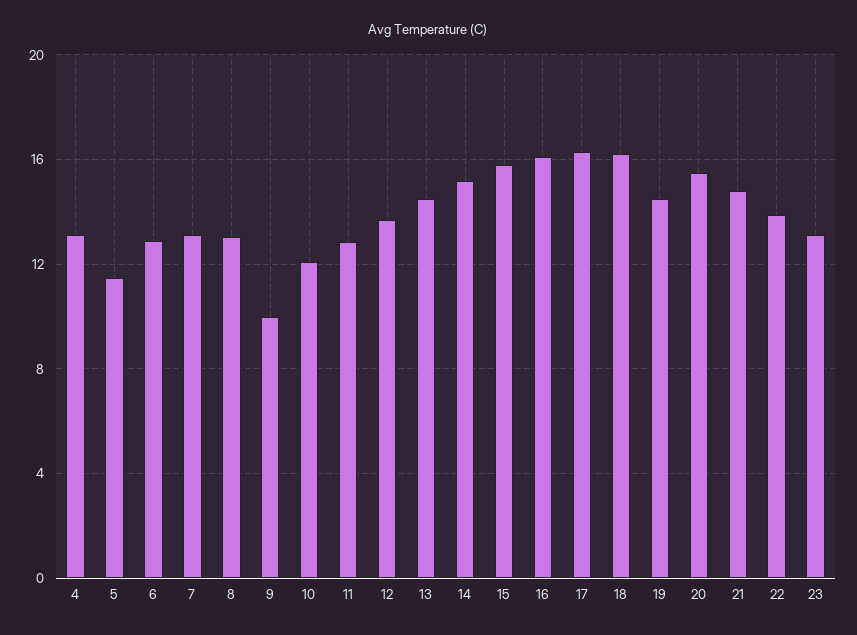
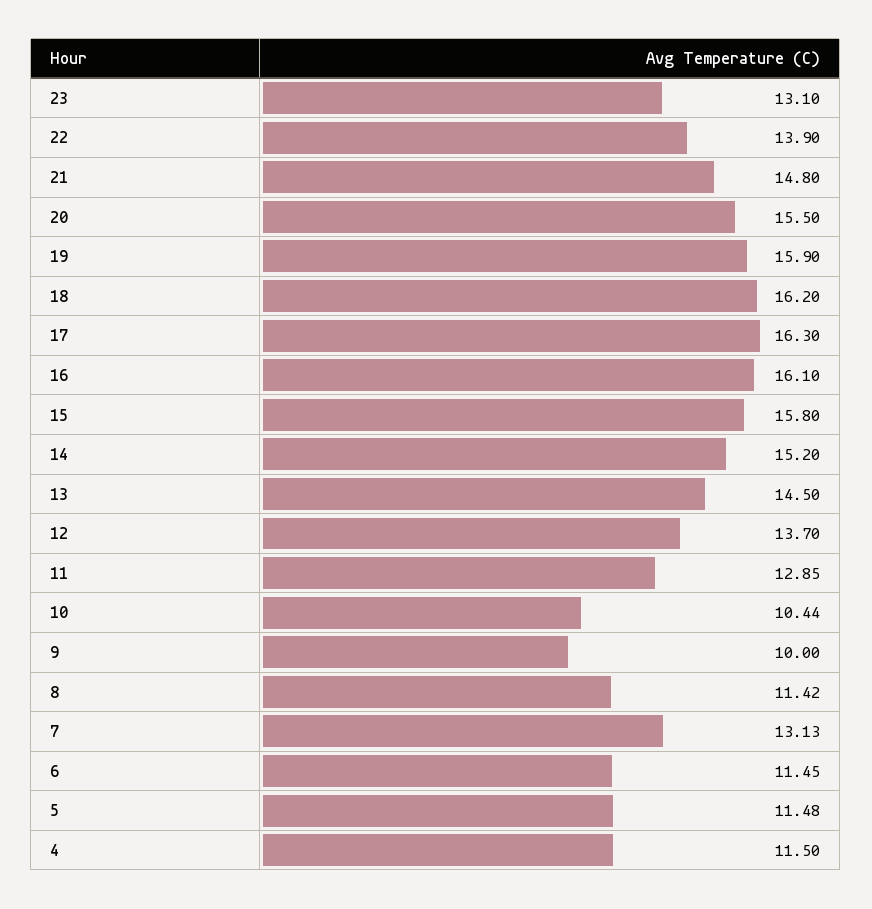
4: 13 -> 11.5
6: 13 -> 11.45
8: 13 -> 11.42
10: 12 -> 10.44
19: 14.5 -> 15.9

